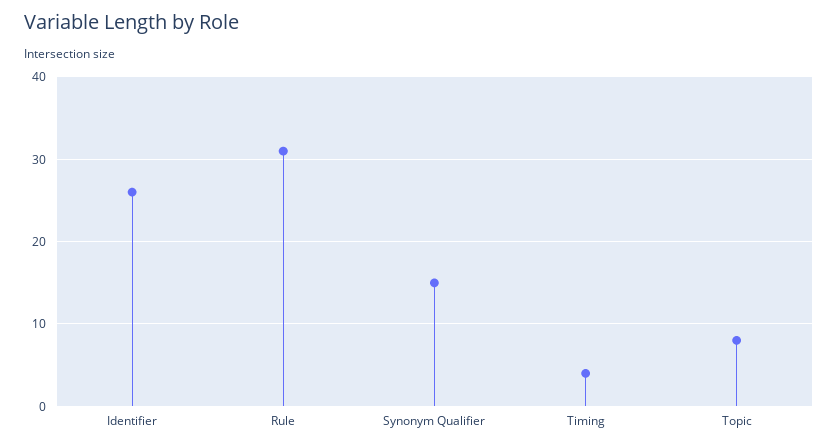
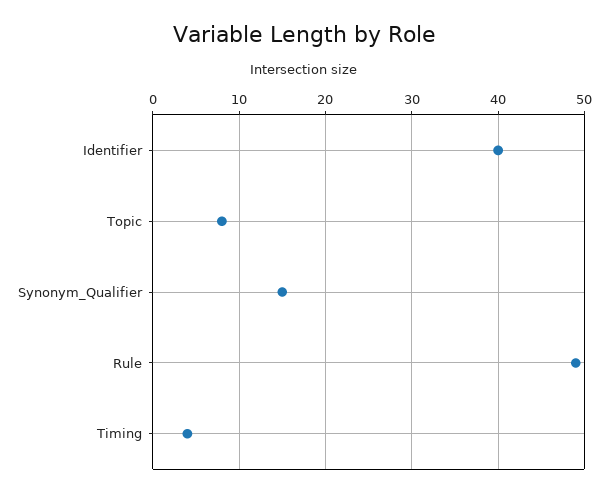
Identifier: 26 -> 40
Rule: 31 -> 49

